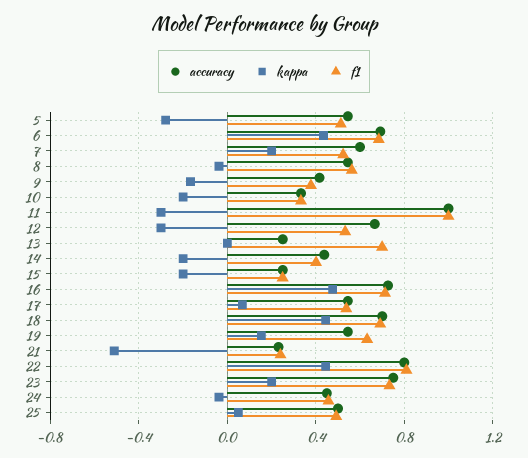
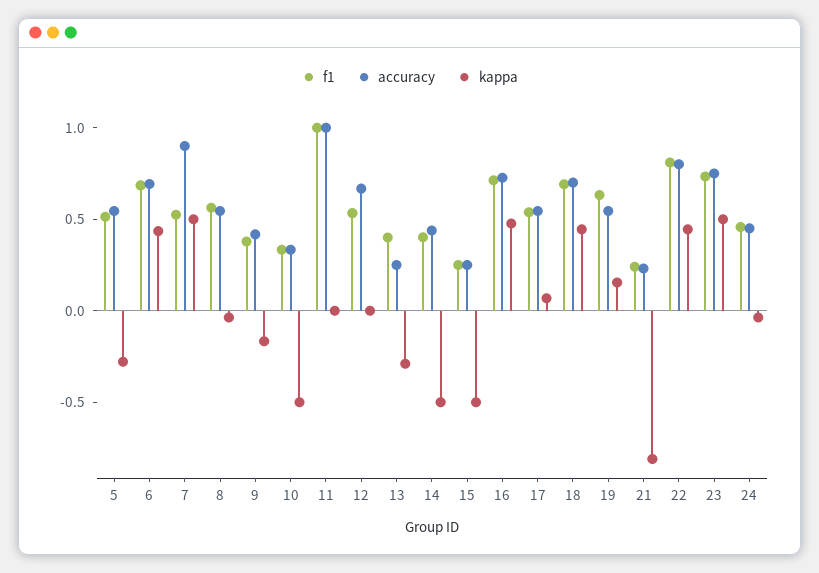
accuracy, 7: 0.6 -> 0.9
kappa, 7: 0.2 -> 0.5
kappa, 10: -0.2 -> -0.5
kappa, 11: -0.3 -> 0
kappa, 12: -0.3 -> 0
kappa, 13: 0 -> -0.3
f1, 13: 0.7 -> 0.4
kappa, 14: -0.2 -> -0.5
kappa, 15: -0.2 -> -0.5
kappa, 21: -0.5 -> -0.8
kappa, 23: 0.2 -> 0.5
accuracy, 25: 0.5 -> none
kappa, 25: 0.05 -> none
f1, 25: 0.5 -> none

